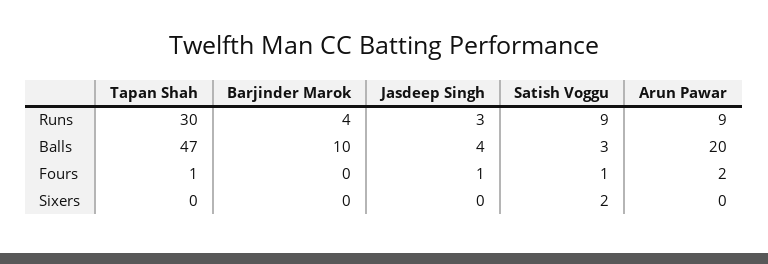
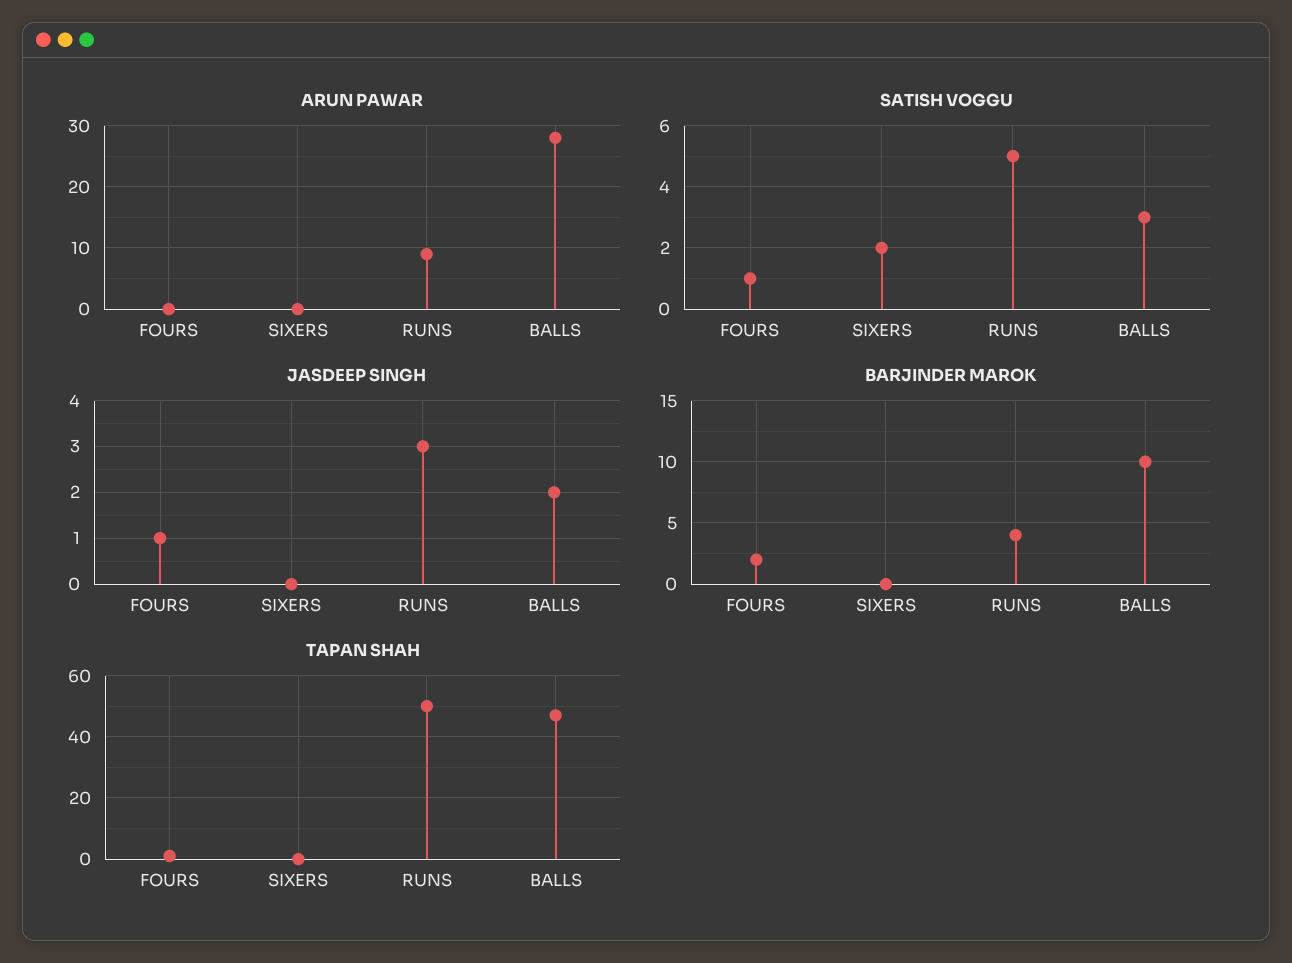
Tapan Shah, Runs: 30 -> 50
Satish Voggu, Runs: 9 -> 5
Jasdeep Singh, Balls: 4 -> 2
Arun Pawar, Balls: 20 -> 28
Barjinder Marok, Fours: 0 -> 2
Arun Pawar, Fours: 2 -> 0

